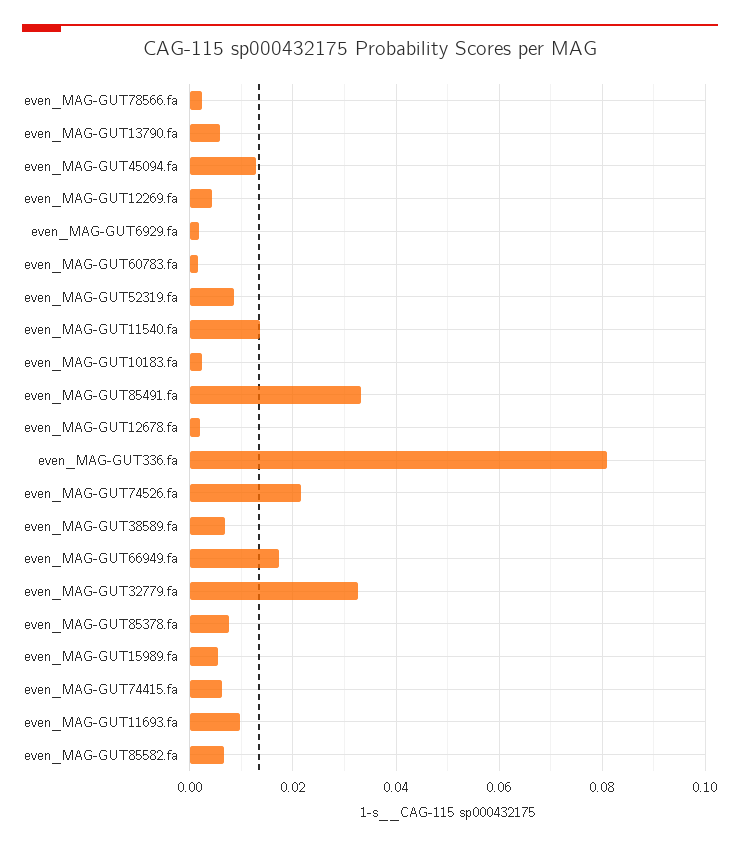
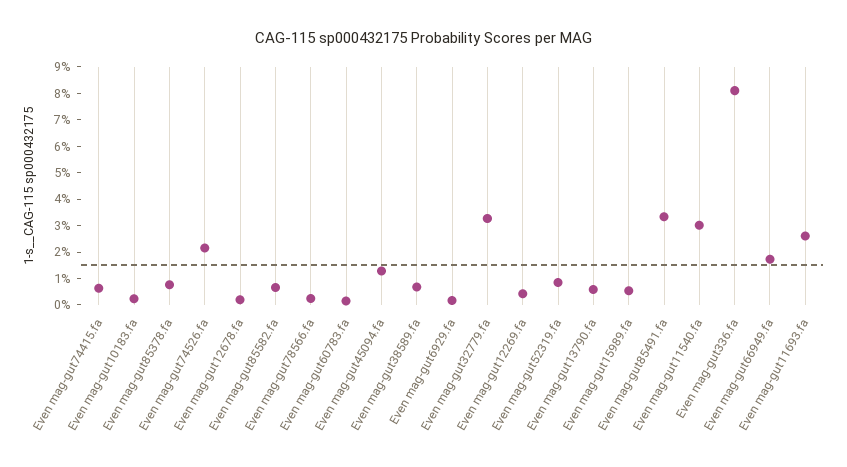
even_MAG-GUT11540.fa: 0.014 -> 0.03
even_MAG-GUT11693.fa: 0.01 -> 0.025

